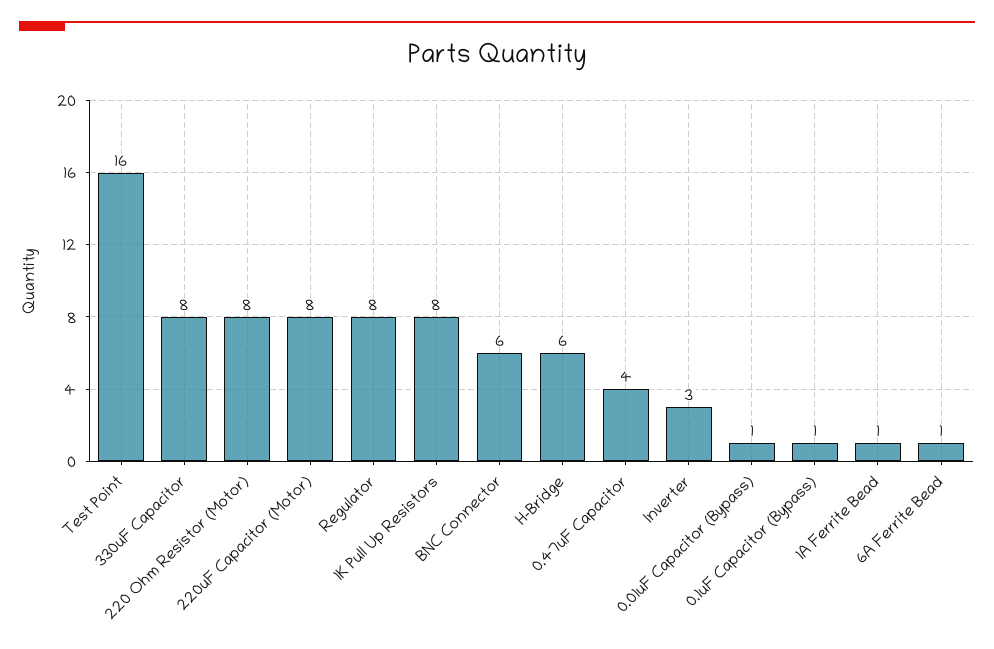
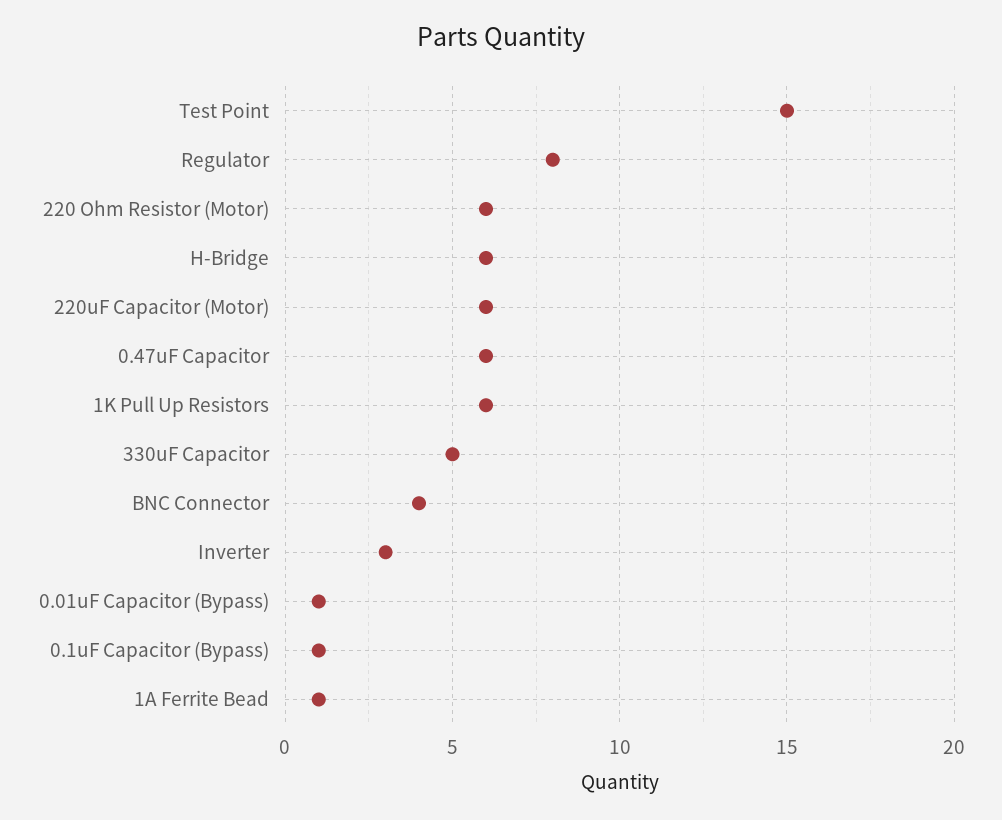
Test Point: 16 -> 15
330uF Capacitor: 8 -> 5
220 Ohm Resistor (Motor): 8 -> 6
220uF Capacitor (Motor): 8 -> 6
1K Pull Up Resistors: 8 -> 6
BNC Connector: 6 -> 4
0.47uF Capacitor: 4 -> 6
6A Ferrite Bead: 1 -> none

